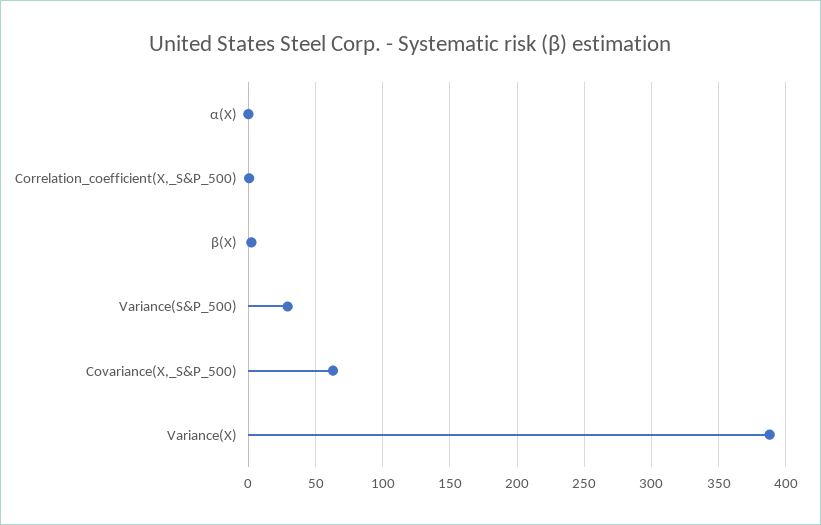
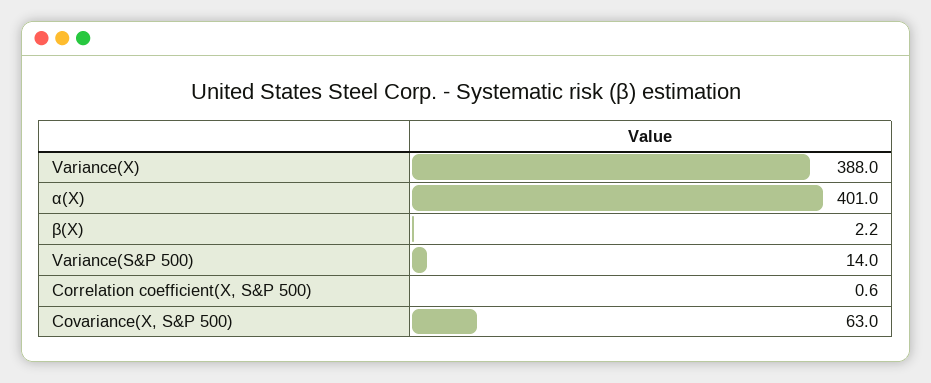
α(X): 0 -> 401
Variance(S&P_500): 30 -> 14

